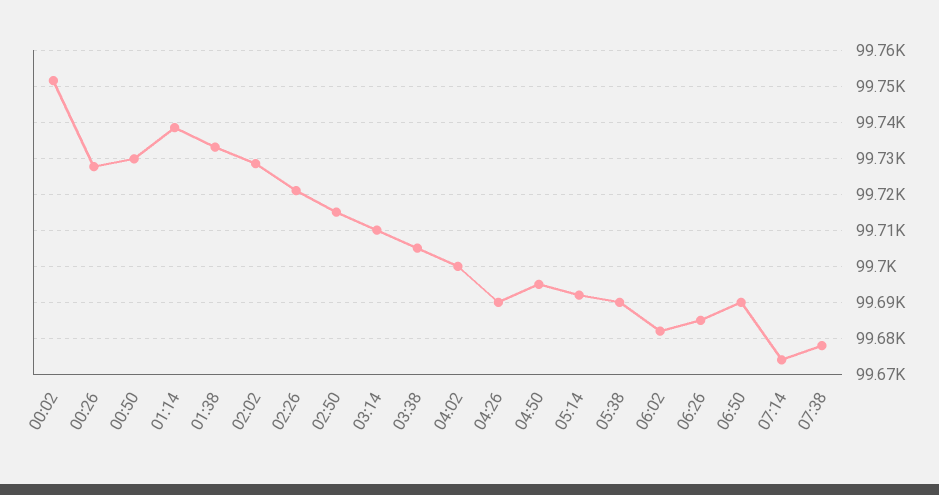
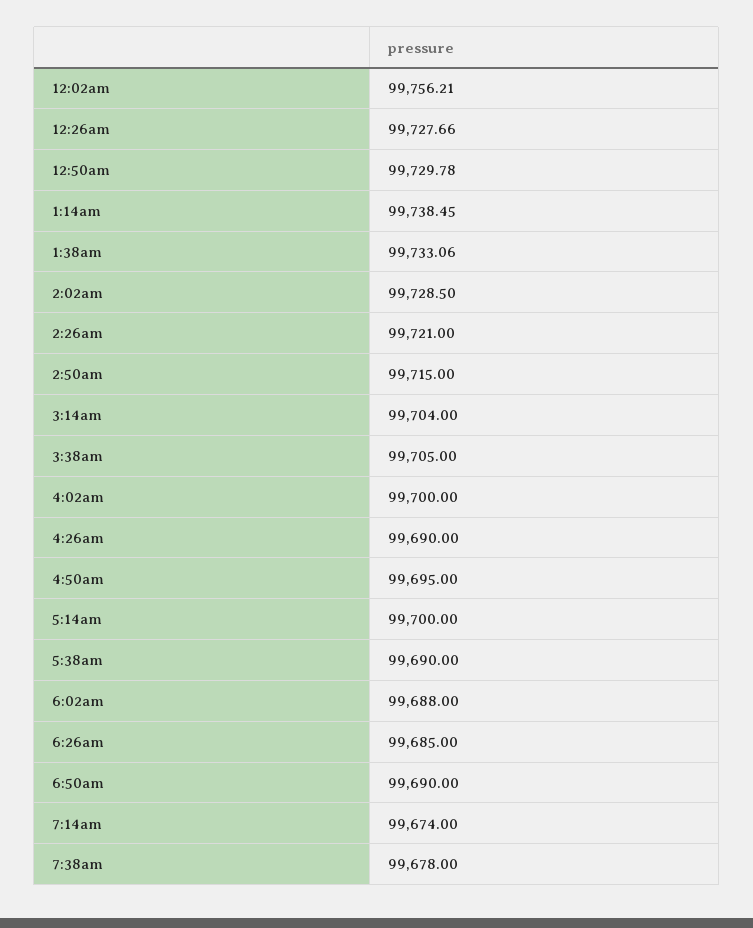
00:02: 99752 -> 99756.21
03:14: 99710 -> 99704
05:14: 99692 -> 99700
06:02: 99682 -> 99688

